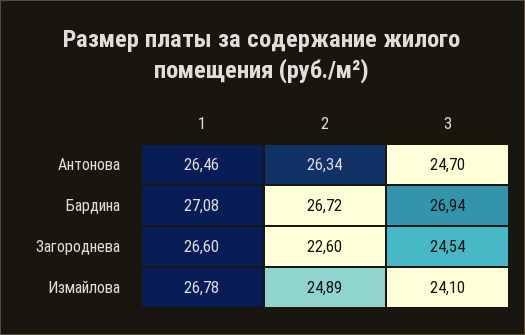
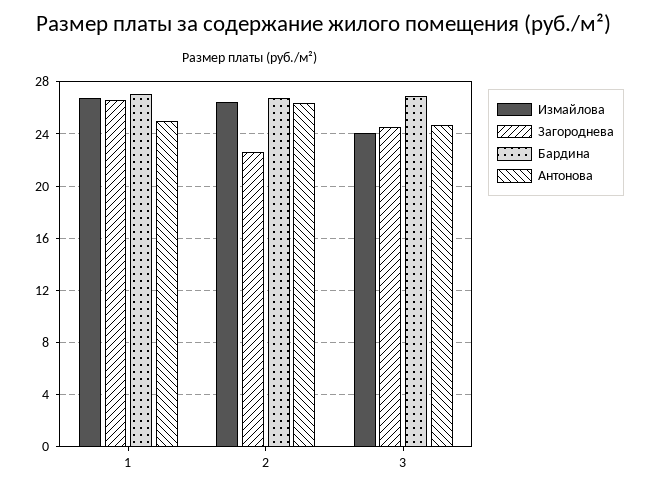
Антонова, 1: 26.46 -> 25
Измайлова, 2: 24.89 -> 26.5

